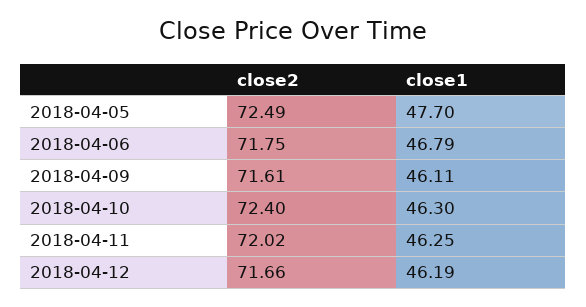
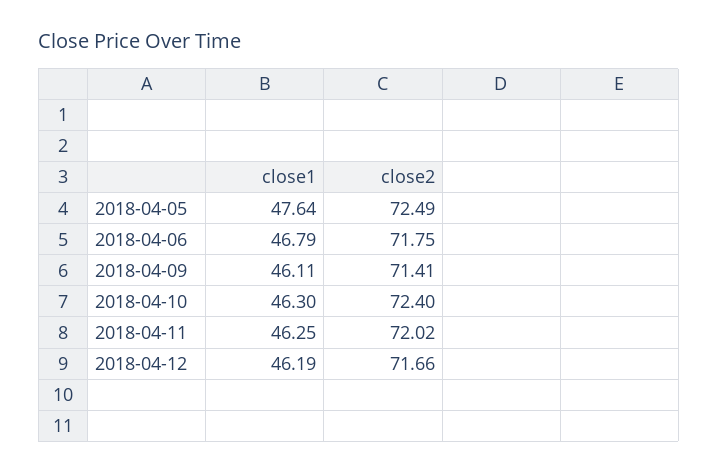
close1, 2018-04-05: 47.7 -> 47.64
close2, 2018-04-09: 71.61 -> 71.41

